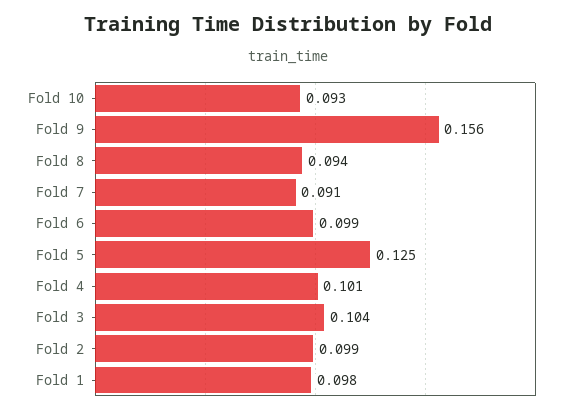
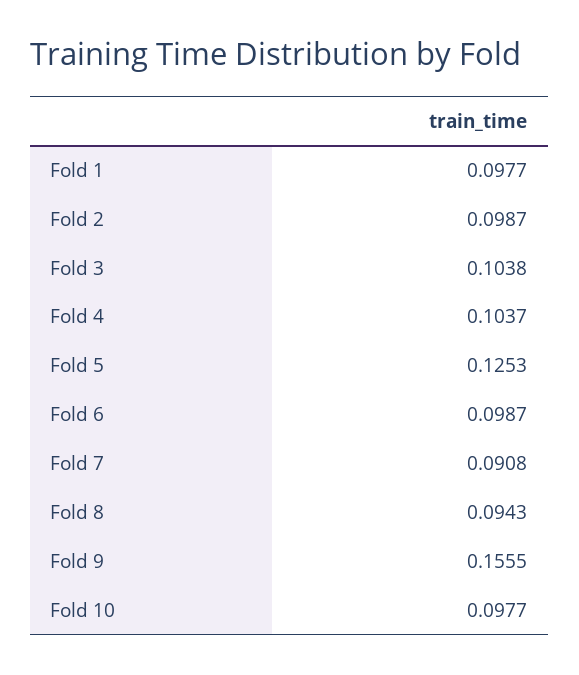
Fold 10: 0.093 -> 0.0977
Fold 4: 0.101 -> 0.1037

